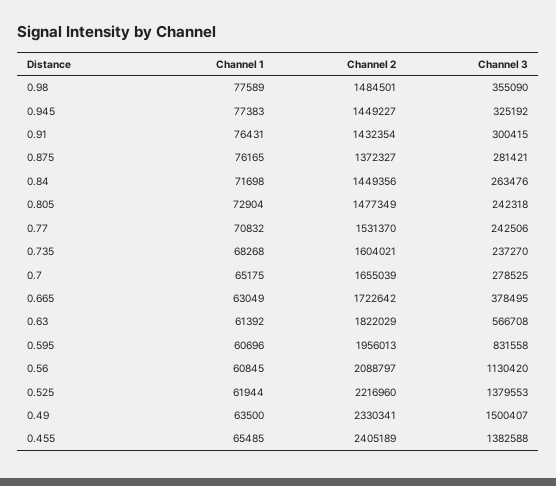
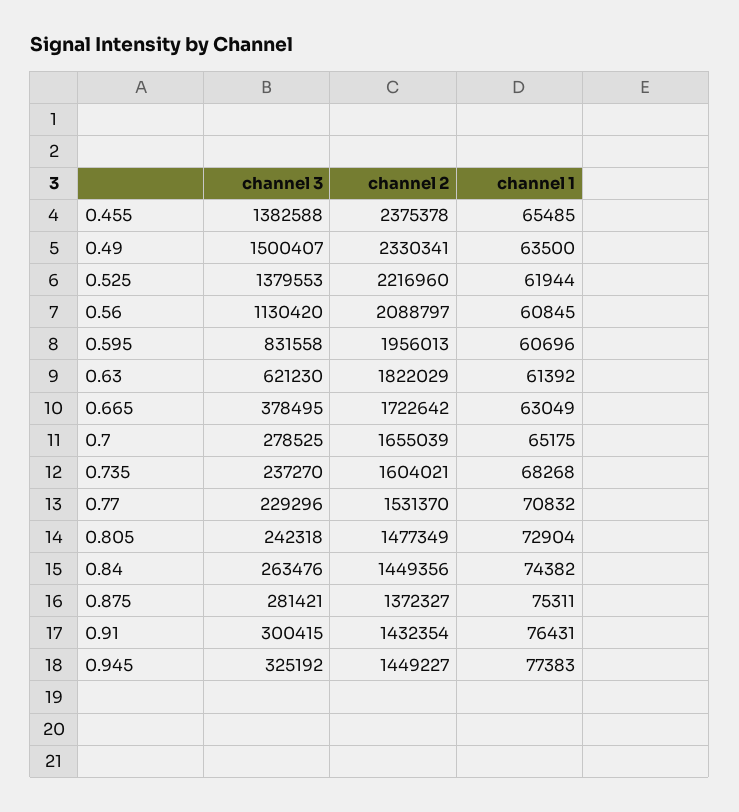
Channel 1, 0.98: 77589 -> none
Channel 2, 0.98: 1484501 -> none
Channel 3, 0.98: 355090 -> none
Channel 1, 0.875: 76165 -> 75311
Channel 1, 0.84: 71698 -> 74382
Channel 3, 0.77: 242506 -> 229296
Channel 3, 0.63: 566708 -> 621230
Channel 2, 0.455: 2405189 -> 2375378

